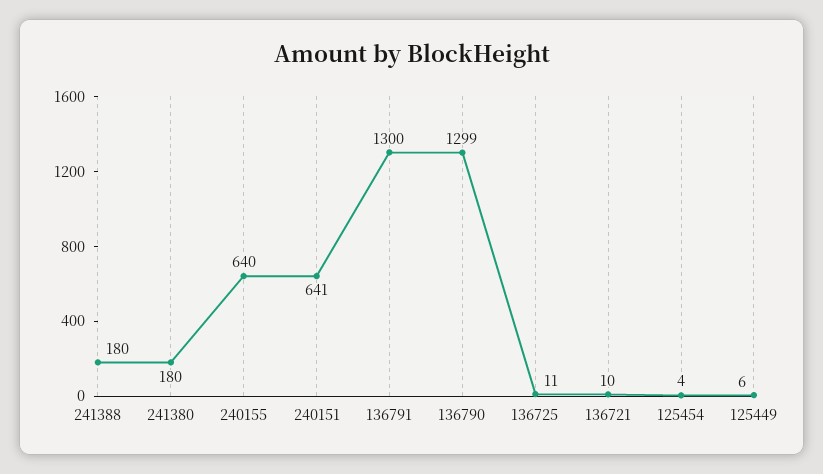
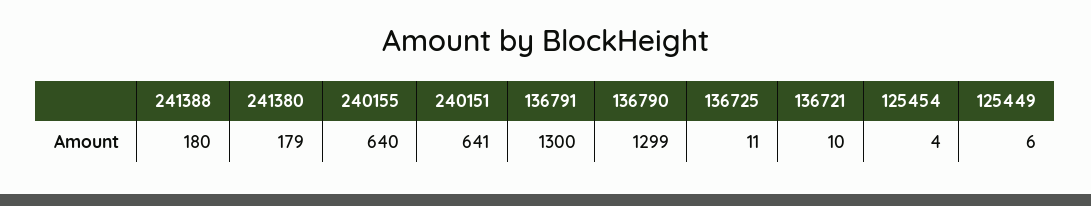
241380: 180 -> 179

